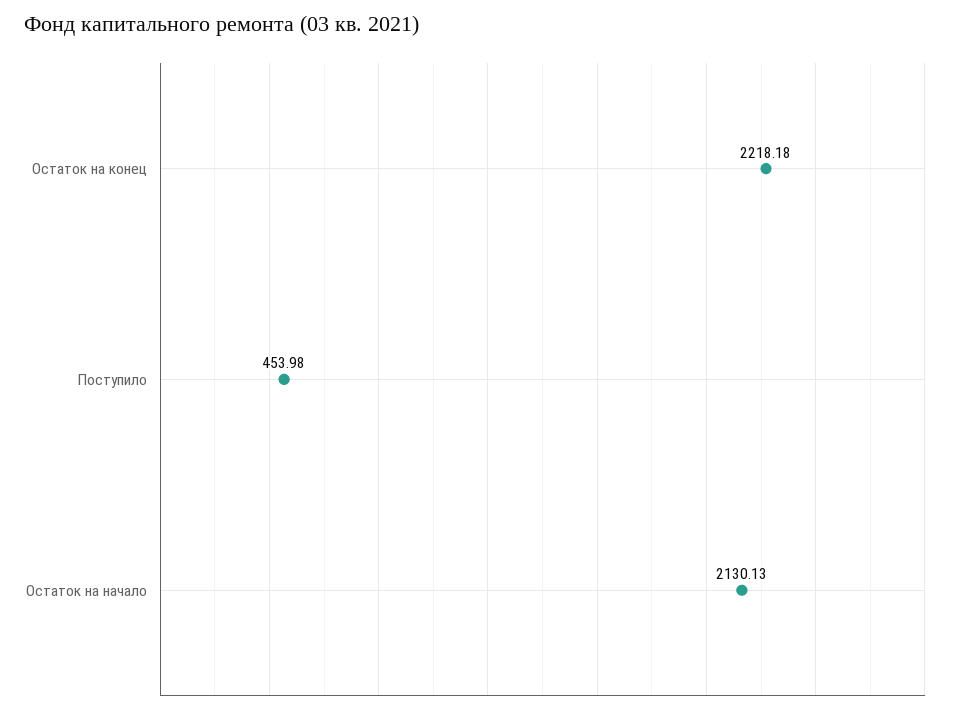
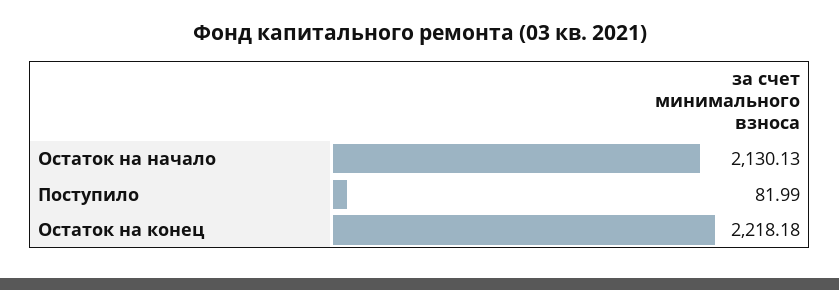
Поступило: 453.98 -> 81.99

